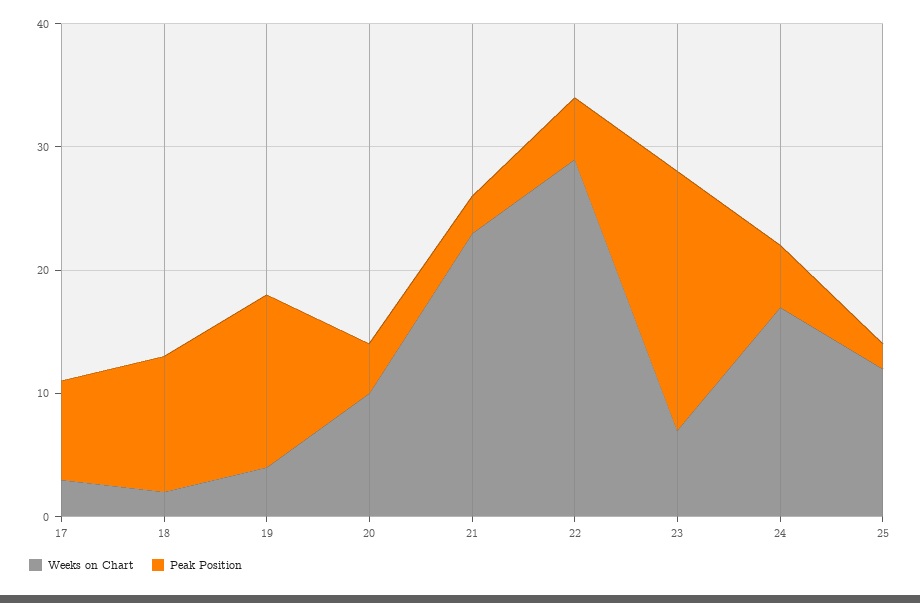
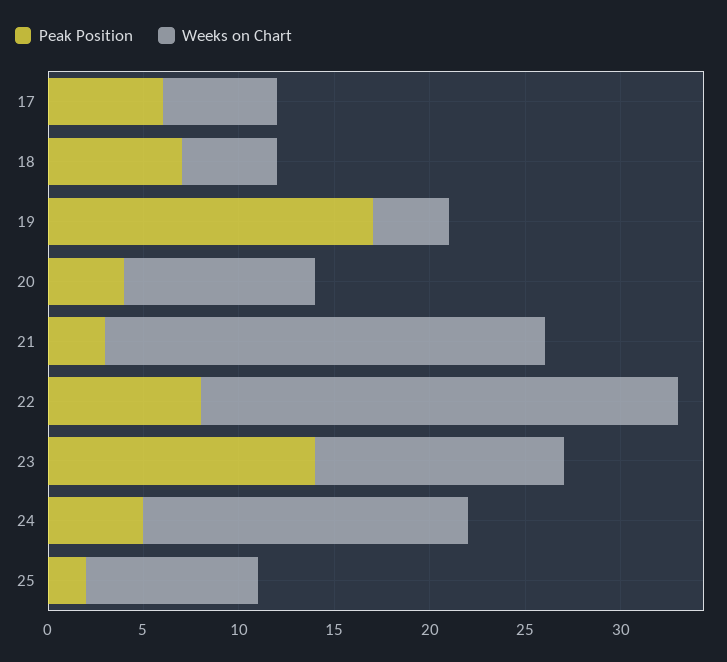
Weeks on Chart, 17: 3 -> 6
Peak Position, 17: 8 -> 6
Weeks on Chart, 18: 2 -> 5
Peak Position, 18: 11 -> 7
Peak Position, 19: 14 -> 17
Weeks on Chart, 22: 29 -> 25
Peak Position, 22: 5 -> 8
Weeks on Chart, 23: 7 -> 13
Peak Position, 23: 21 -> 14
Weeks on Chart, 25: 12 -> 9

